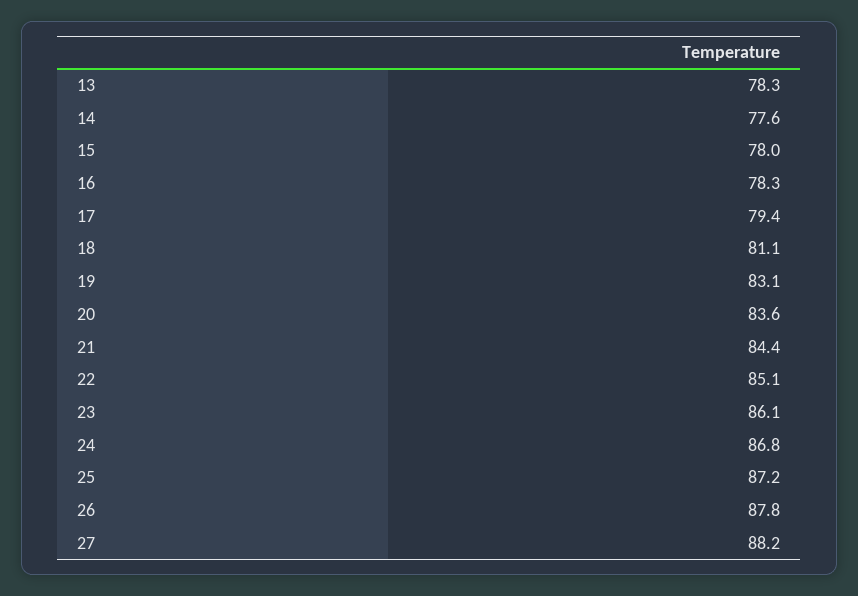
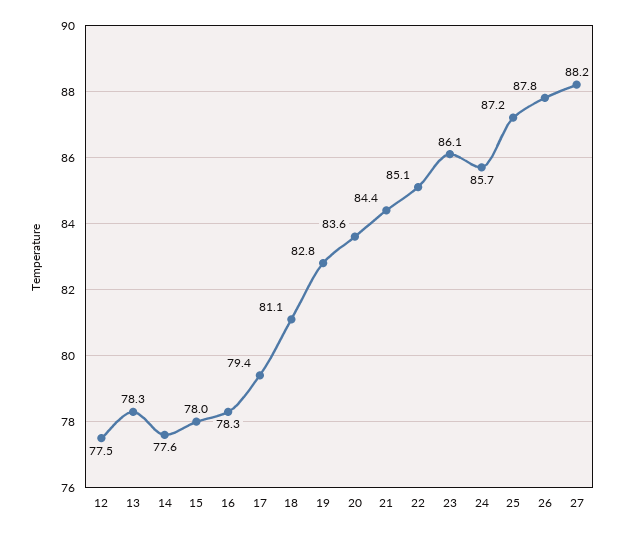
19: 83.1 -> 82.8
24: 86.8 -> 85.7
12: none -> 77.5

